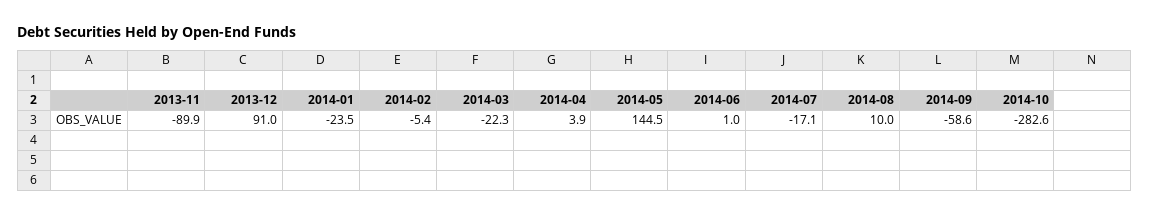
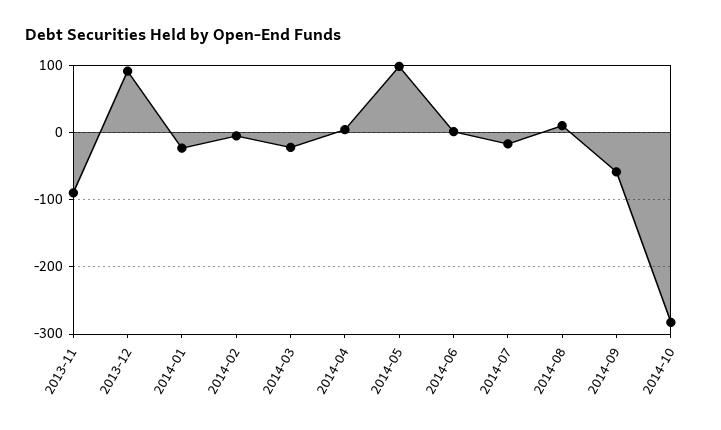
2014-05: 144.5 -> 100

